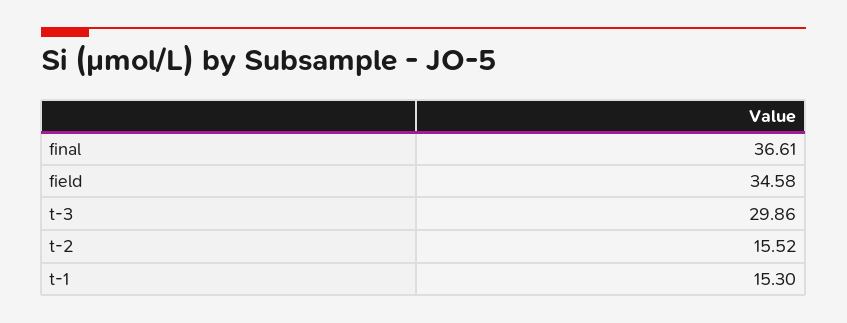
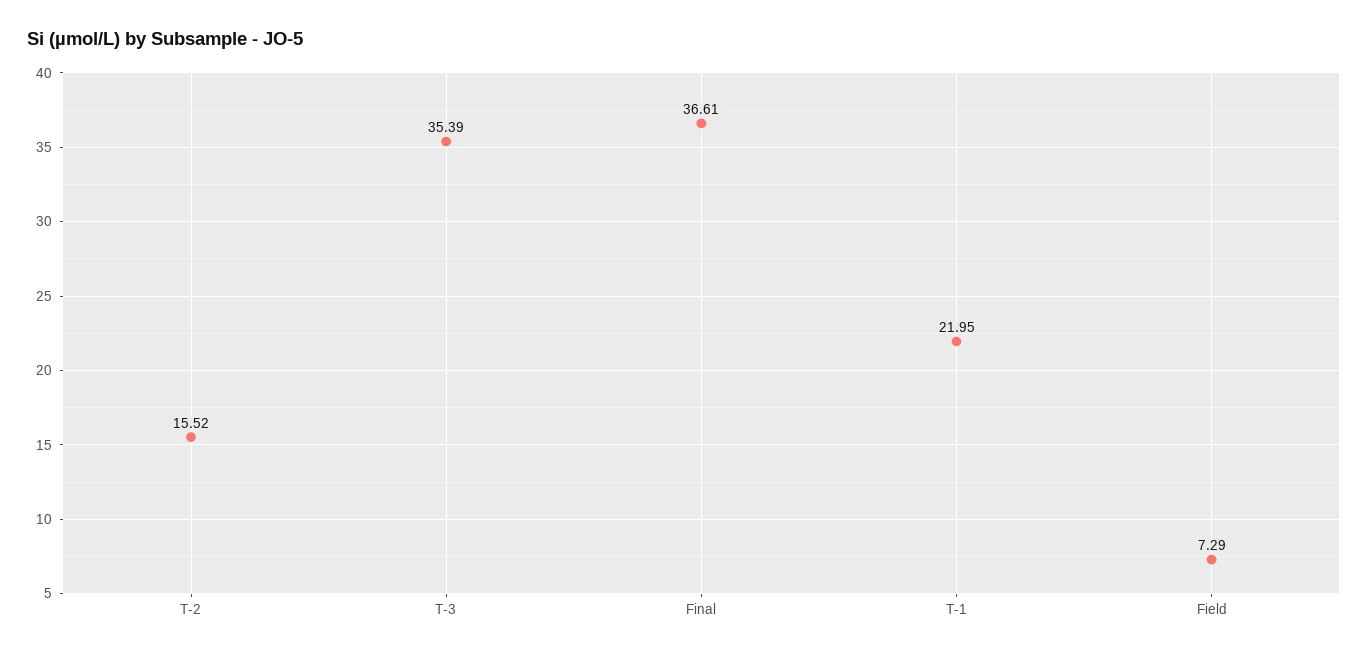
field: 34.58 -> 7.29
t-3: 29.86 -> 35.39
t-1: 15.3 -> 21.95

